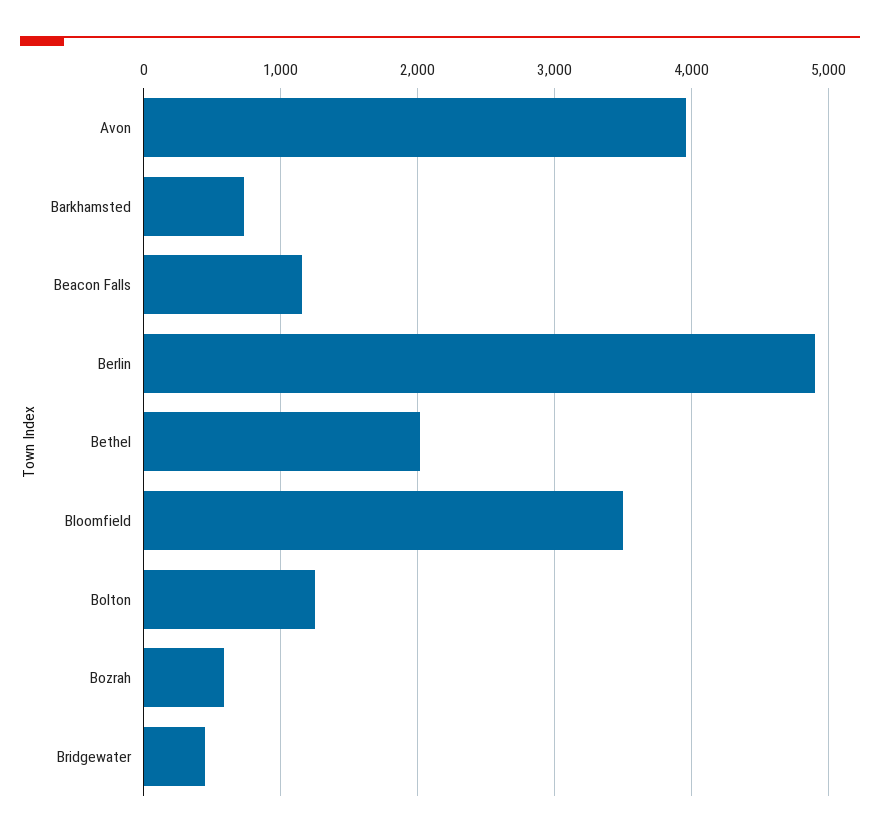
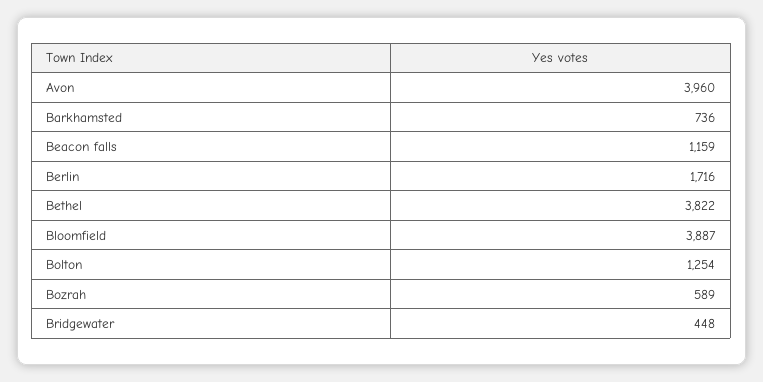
Berlin: 4900 -> 1716
Bethel: 2000 -> 3822
Bloomfield: 3500 -> 3887

